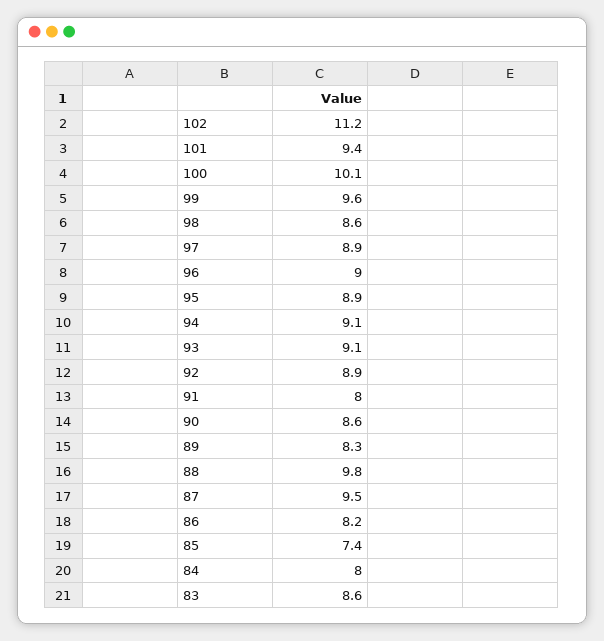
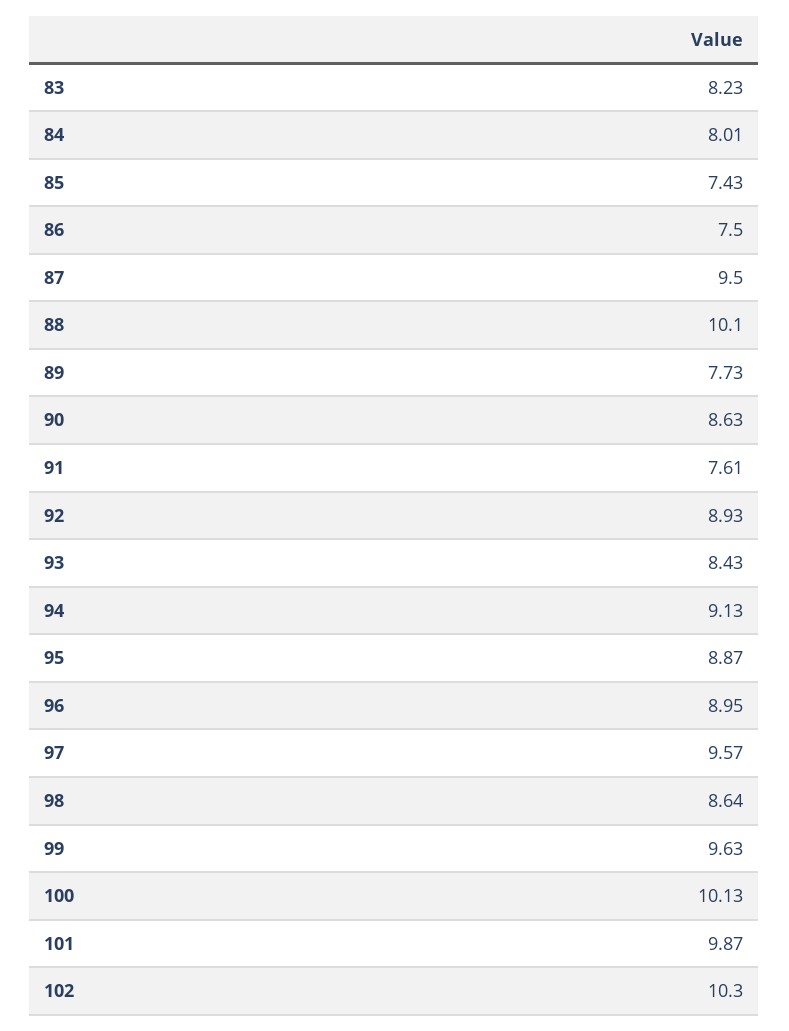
102: 11.2 -> 10.3
101: 9.4 -> 9.87
97: 8.9 -> 9.57
93: 9.1 -> 8.43
91: 8 -> 7.61
89: 8.3 -> 7.73
88: 9.8 -> 10.1
86: 8.2 -> 7.5
83: 8.6 -> 8.23

